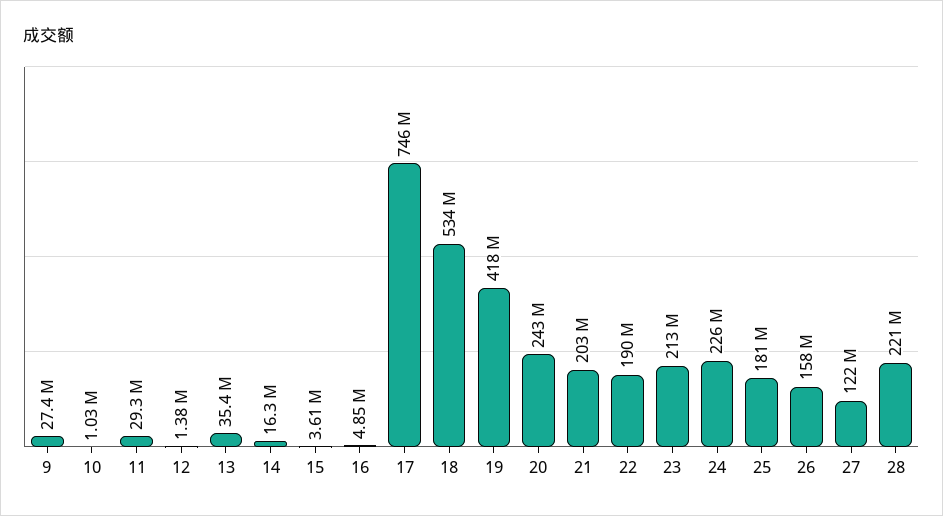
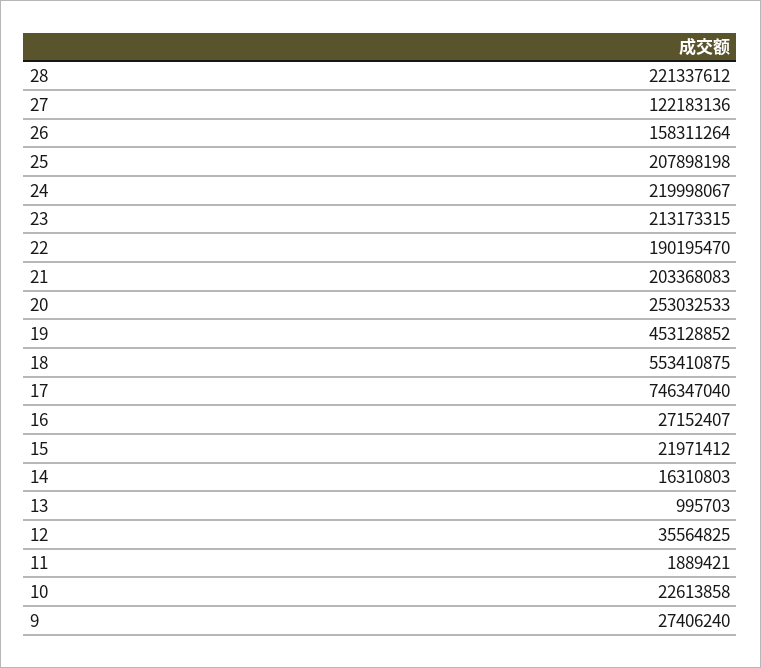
10: 1030000 -> 22613858
11: 29300000 -> 1889421
12: 1380000 -> 35564825
13: 35400000 -> 995703
15: 3610000 -> 21971412
16: 4850000 -> 27152407
18: 534000000 -> 553410875
19: 418000000 -> 453128852
20: 243000000 -> 253032533
24: 226000000 -> 219998067
25: 181000000 -> 207898198

